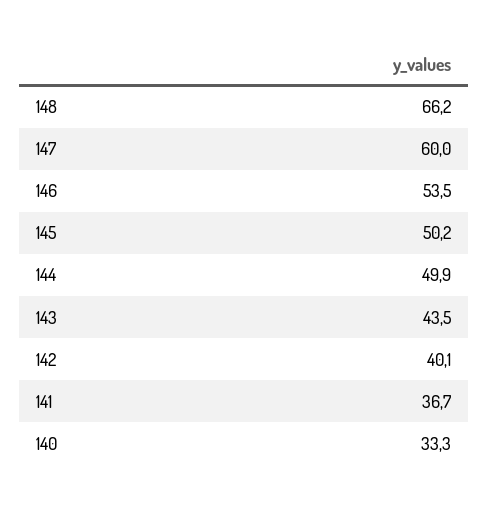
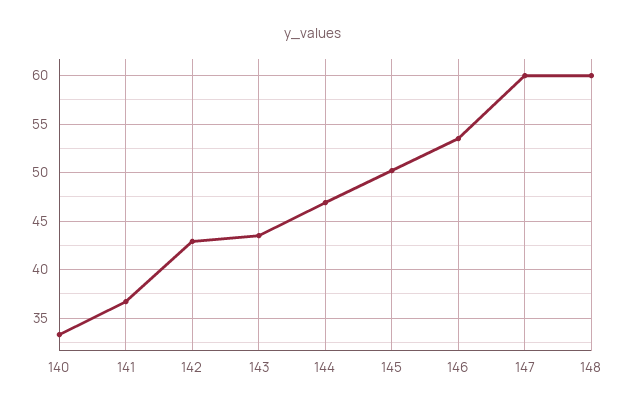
148: 66.2 -> 60
144: 49.9 -> 47
142: 40.1 -> 43

